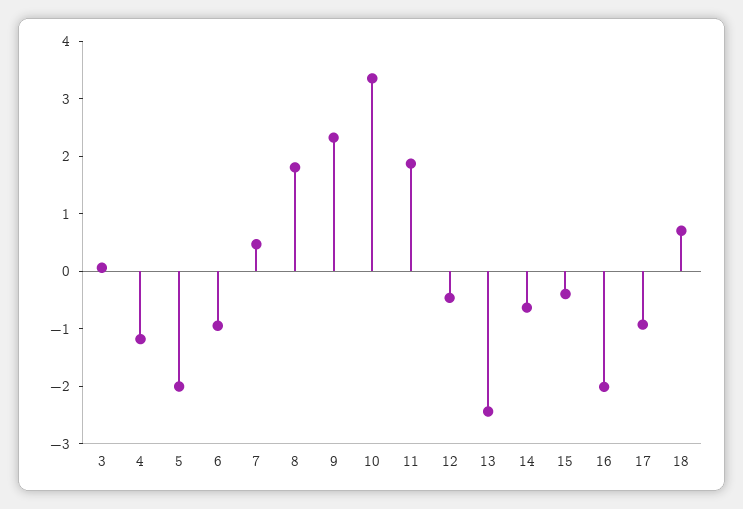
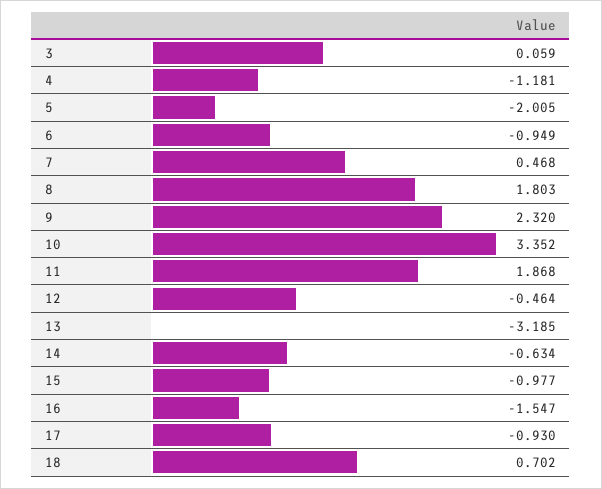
13: -2.4 -> -3.185
15: -0.4 -> -0.977
16: -2 -> -1.547

